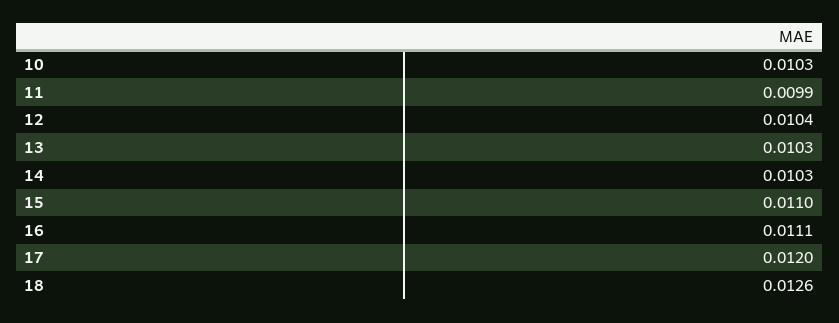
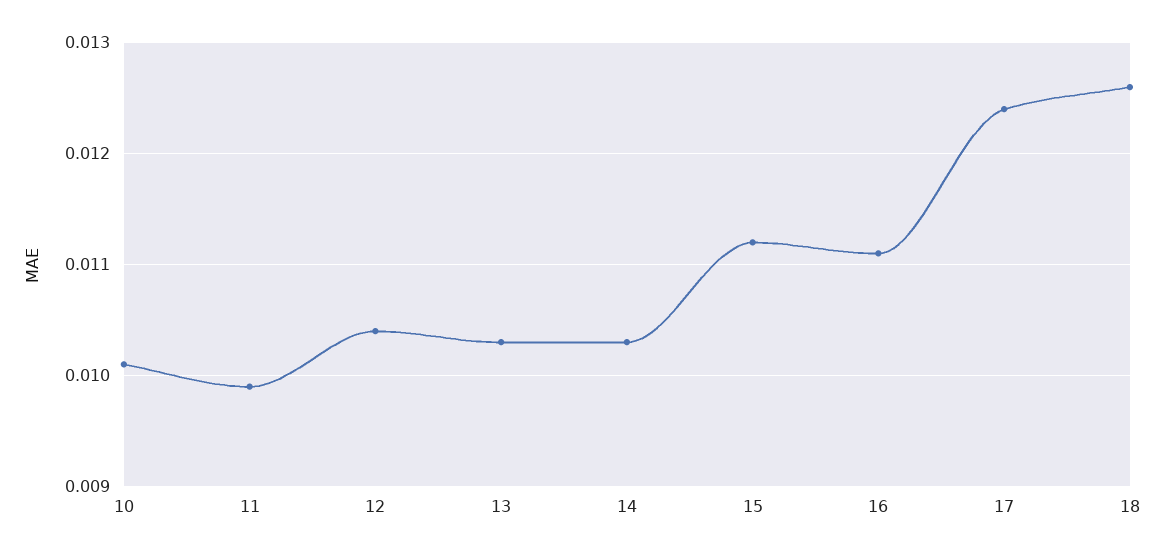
10: 0.0103 -> 0.0101
15: 0.011 -> 0.0112
17: 0.012 -> 0.0124

